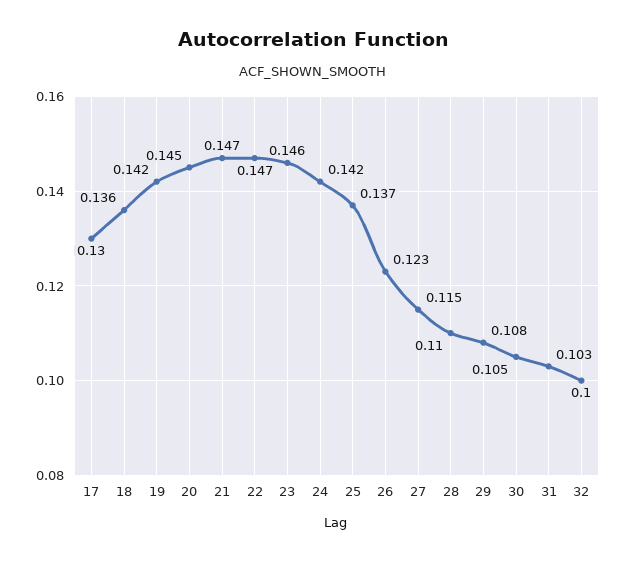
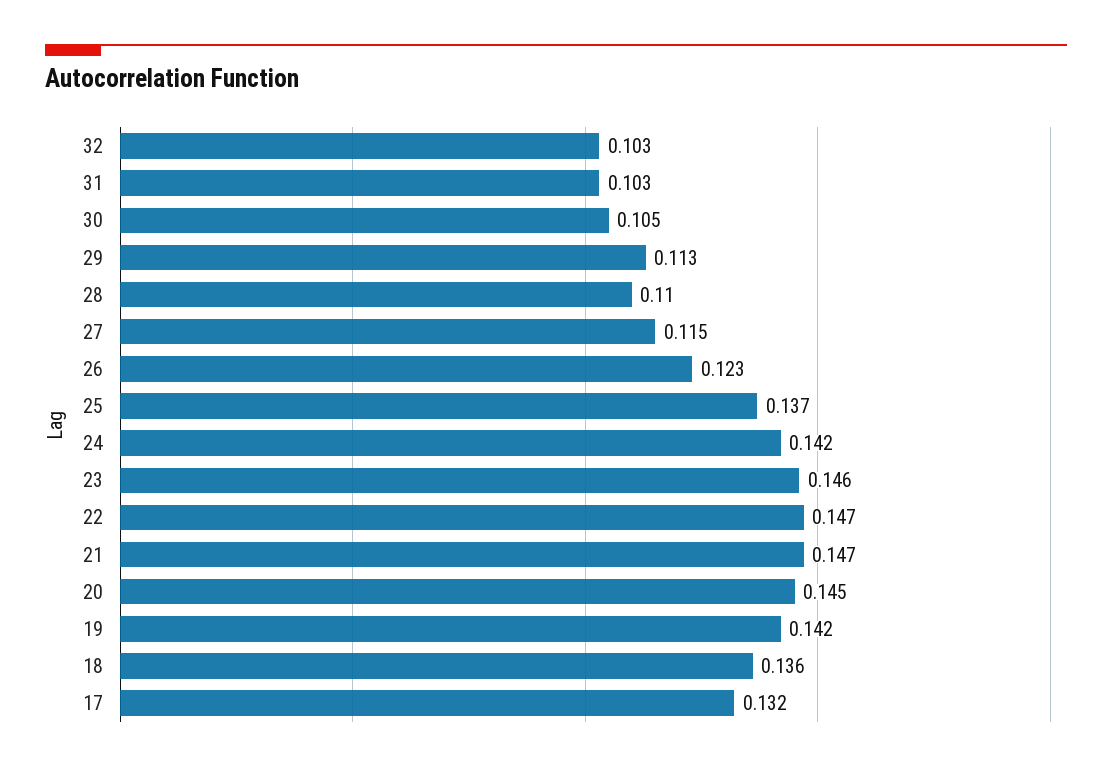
17: 0.13 -> 0.132
29: 0.108 -> 0.113
32: 0.1 -> 0.103

